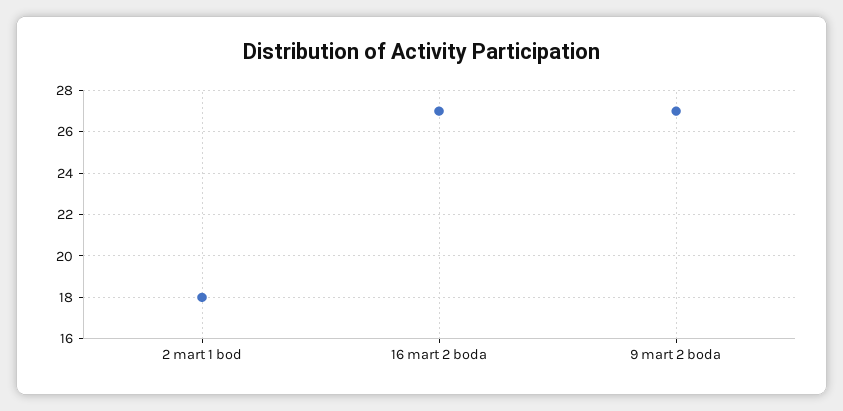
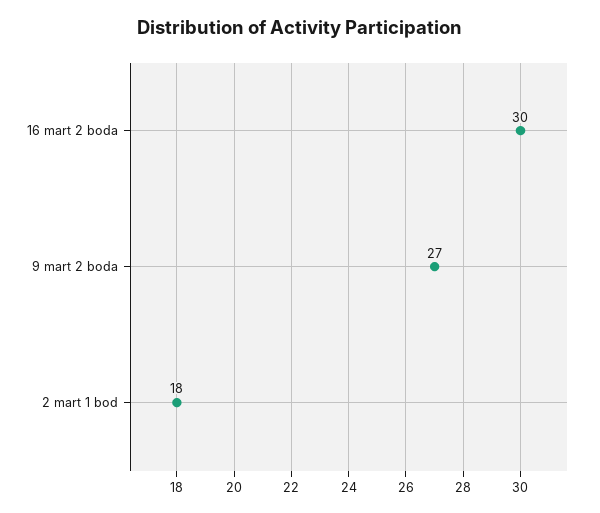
16 mart 2 boda: 27 -> 30

